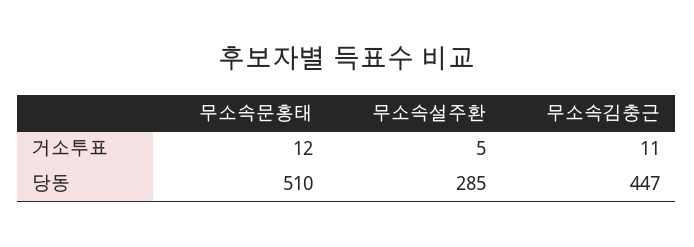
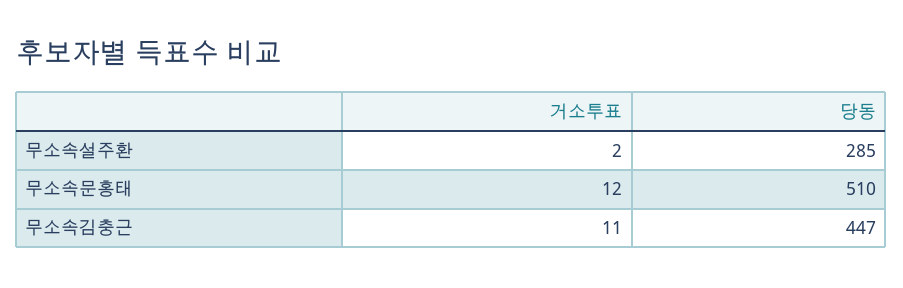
무소속설주환, 거소투표: 5 -> 2

